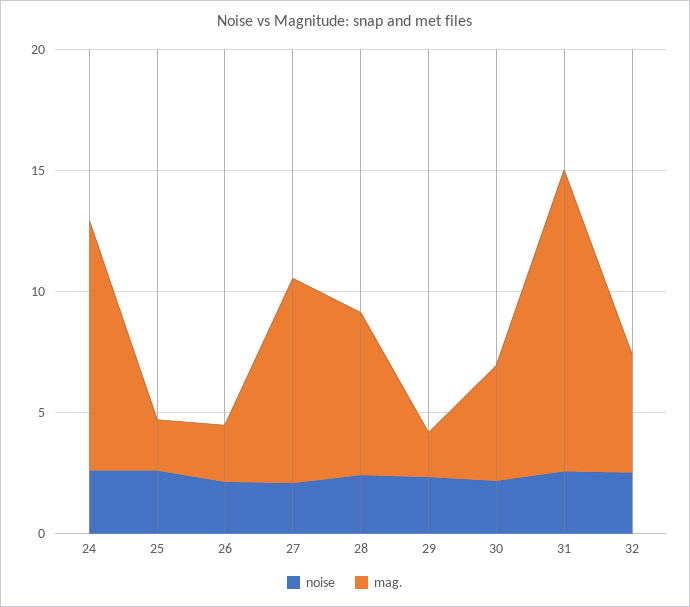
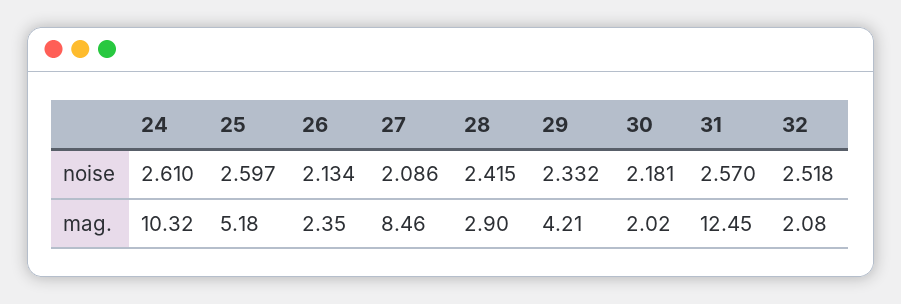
mag., 25: 2 -> 5.18
mag., 28: 7 -> 2.9
mag., 29: 2 -> 4.21
mag., 30: 5 -> 2.02
mag., 32: 5 -> 2.08

